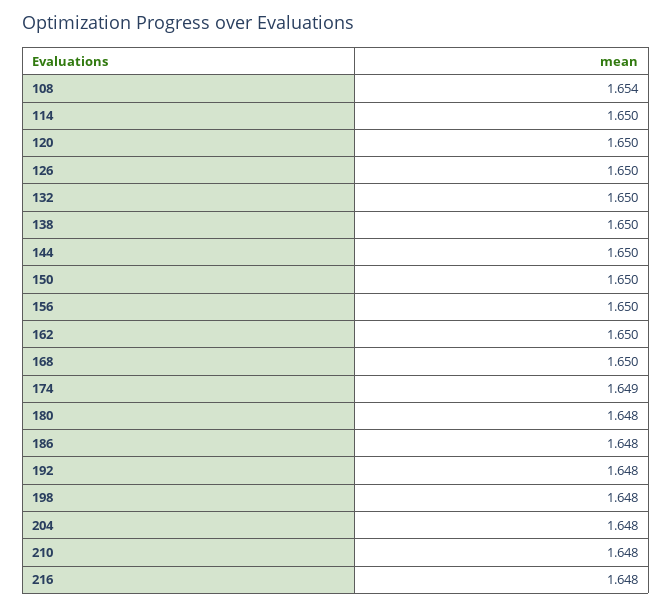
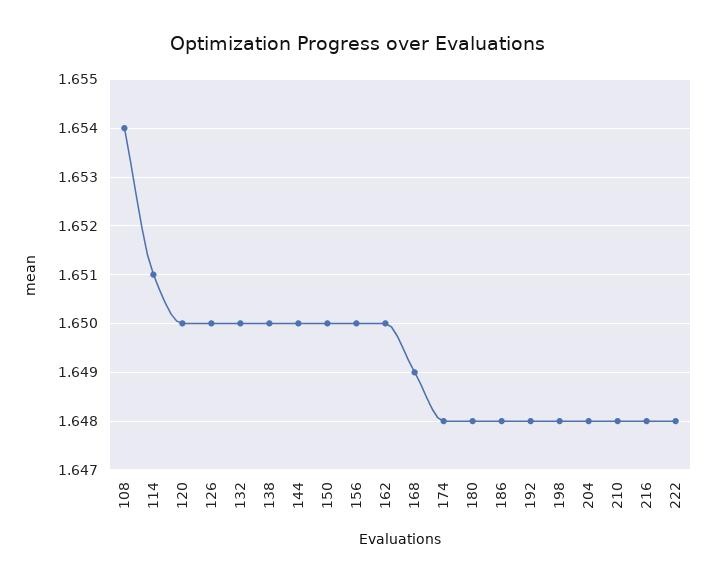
114: 1.65 -> 1.651
168: 1.65 -> 1.649
174: 1.649 -> 1.648
222: none -> 1.648

